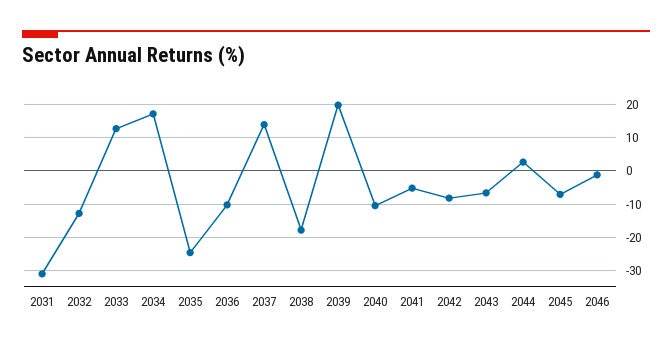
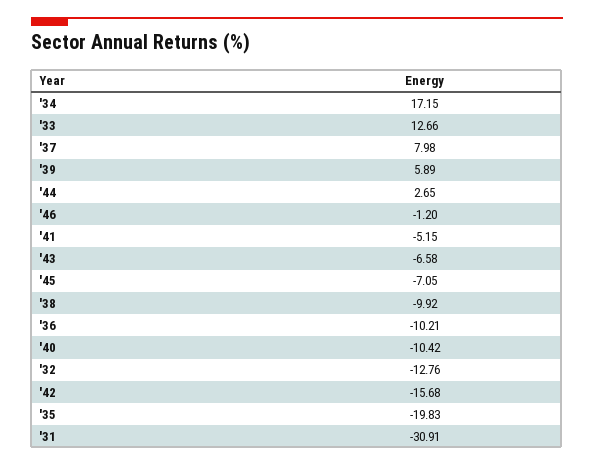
2035: -24 -> -19.83
2037: 14 -> 7.98
2038: -18 -> -9.92
2039: 20 -> 5.89
2042: -8 -> -15.68

